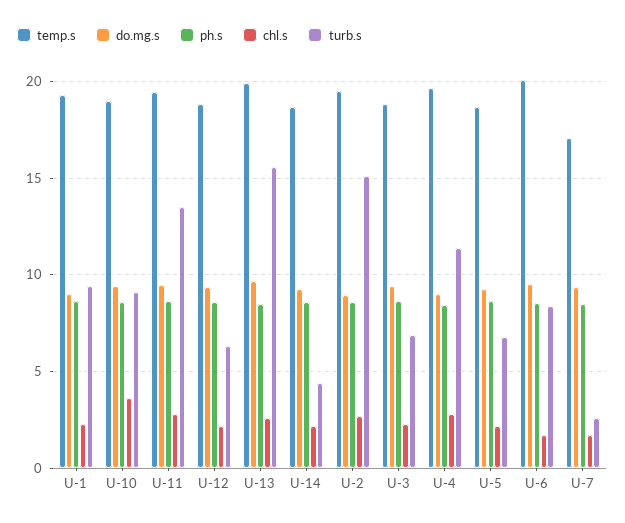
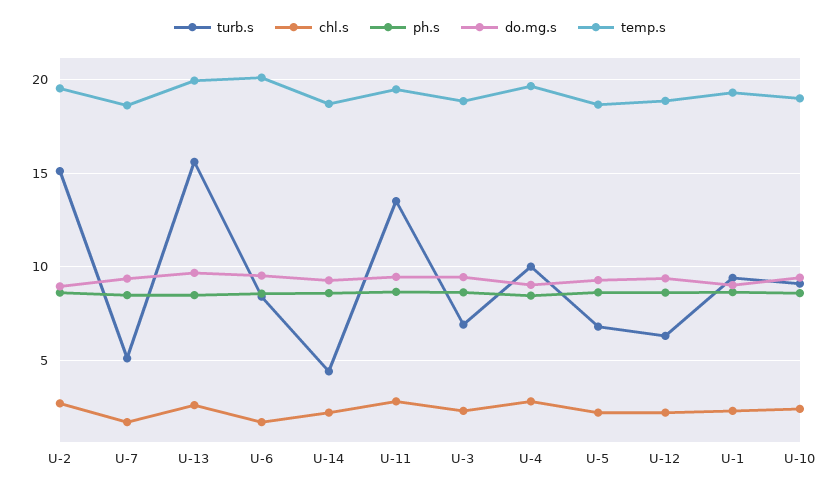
chl.s, U-10: 3.5 -> 2.5
turb.s, U-4: 11.5 -> 10
temp.s, U-7: 17 -> 18.5
turb.s, U-7: 2.5 -> 5

